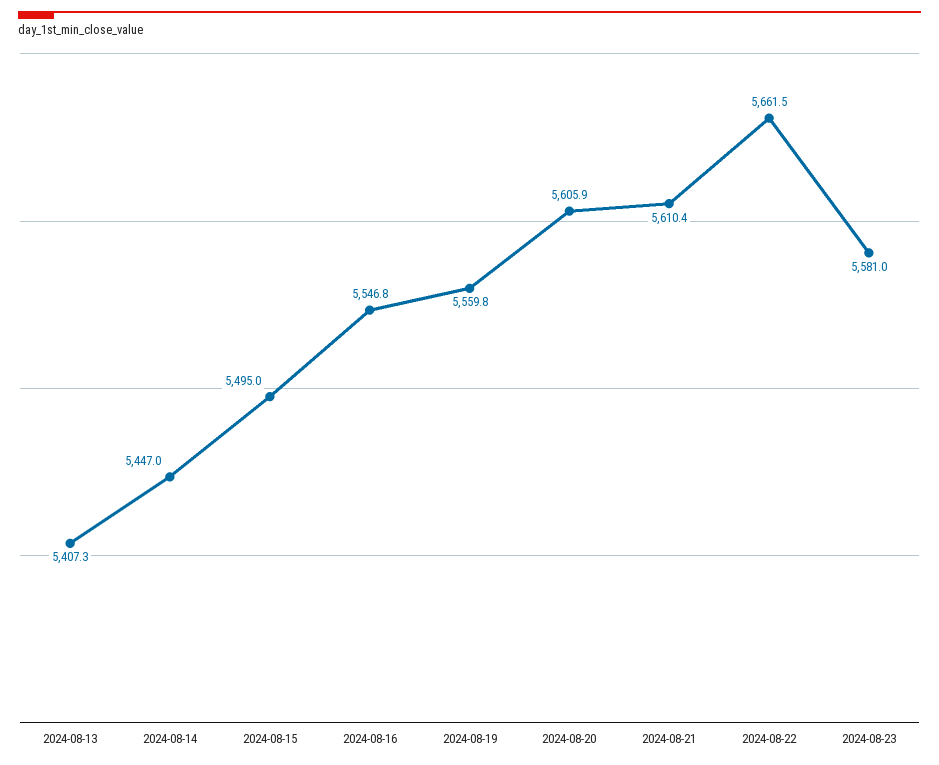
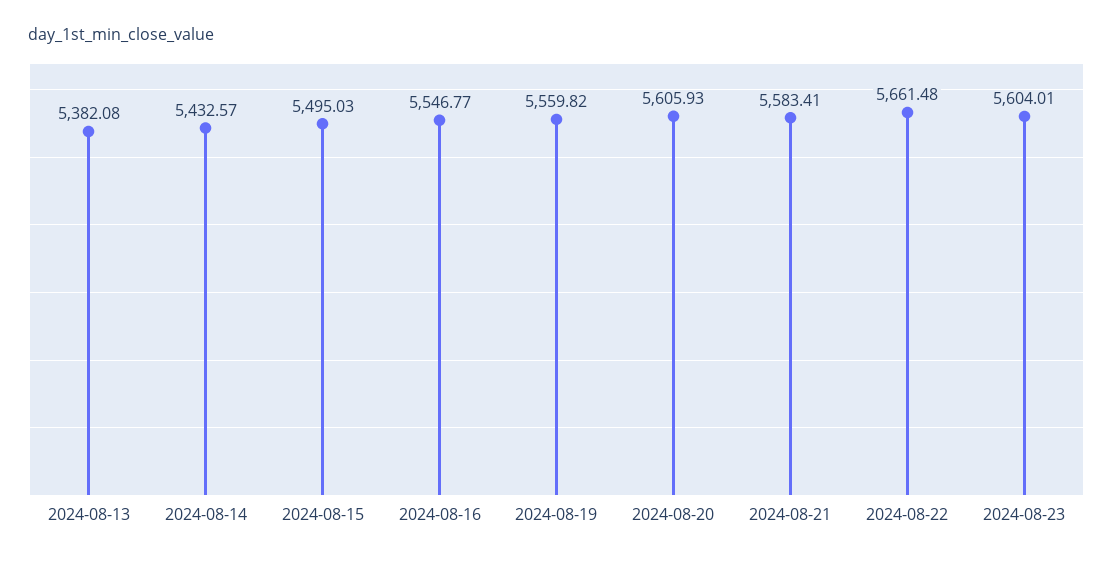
2024-08-13: 5407.3 -> 5382.08
2024-08-14: 5447 -> 5432.57
2024-08-21: 5610.4 -> 5583.41
2024-08-23: 5581 -> 5604.01

